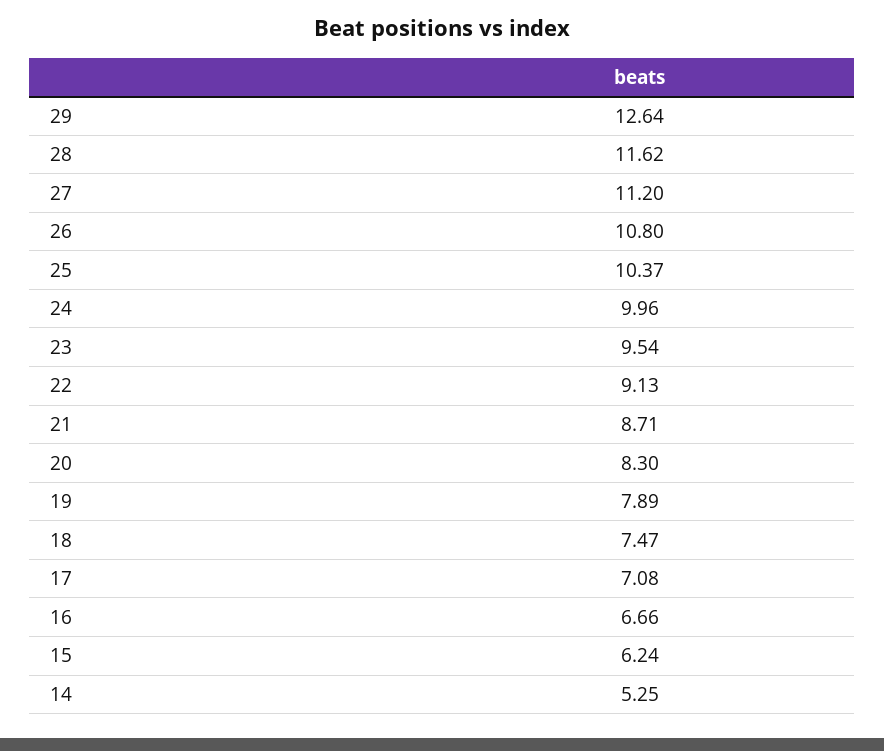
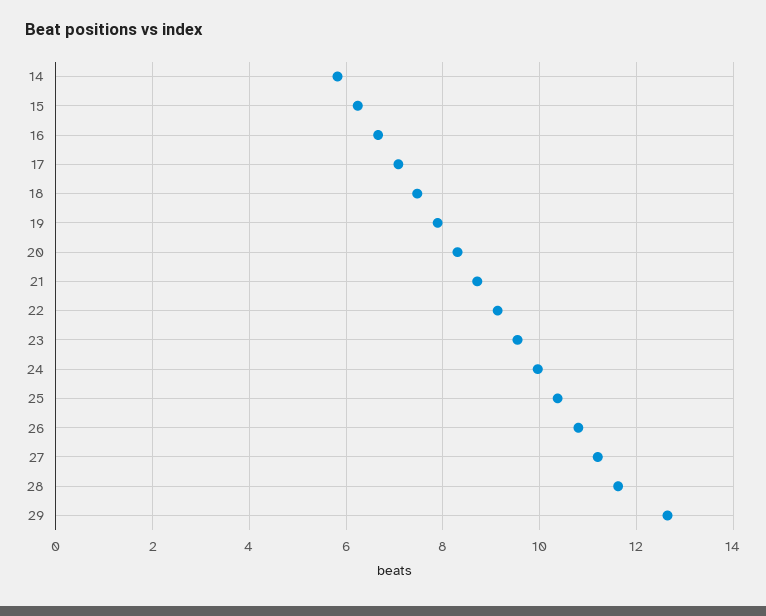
14: 5.25 -> 5.8

